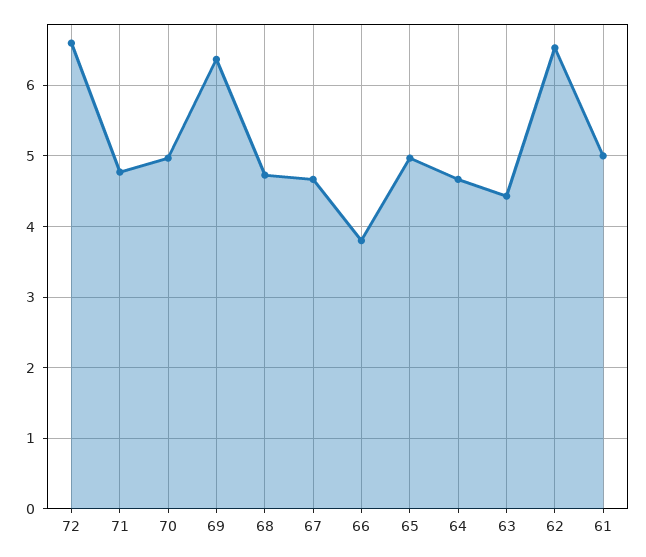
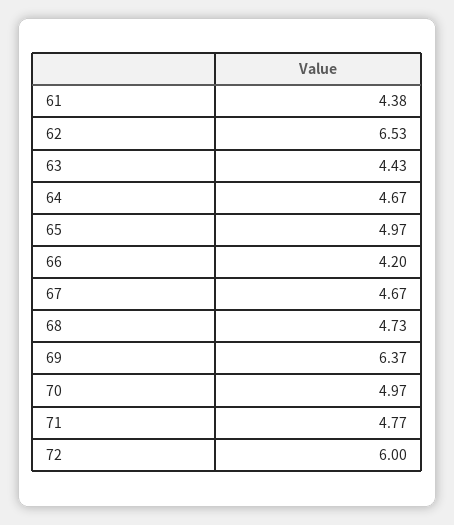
72: 6.6 -> 6
66: 3.8 -> 4.2
61: 5 -> 4.38

